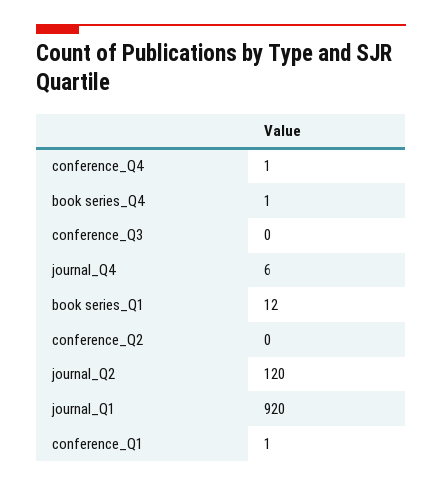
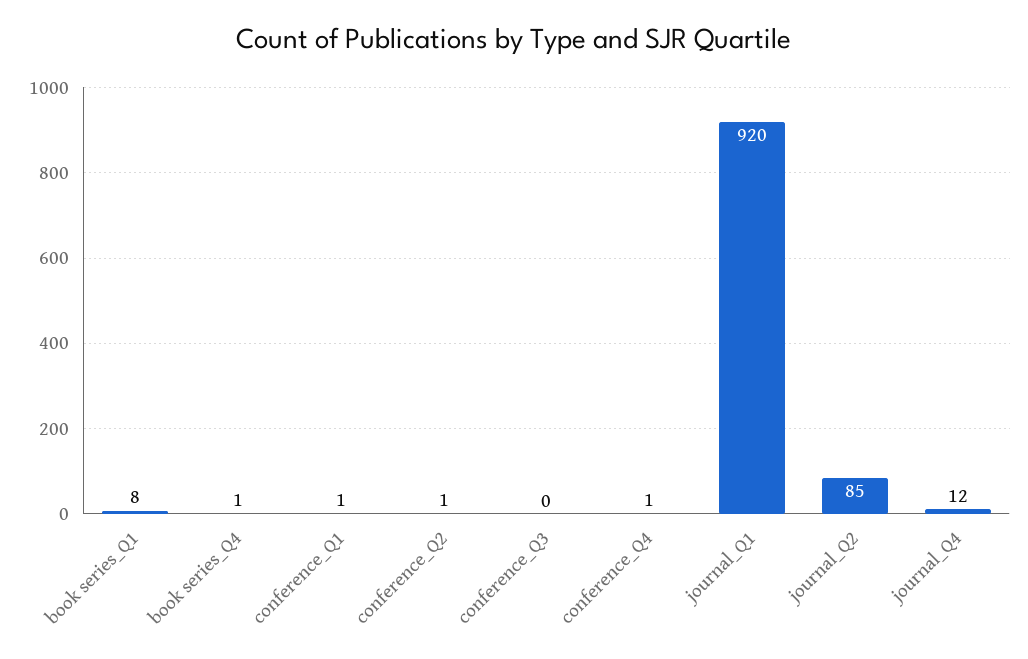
journal_Q4: 6 -> 12
book series_Q1: 12 -> 8
conference_Q2: 0 -> 1
journal_Q2: 120 -> 85

